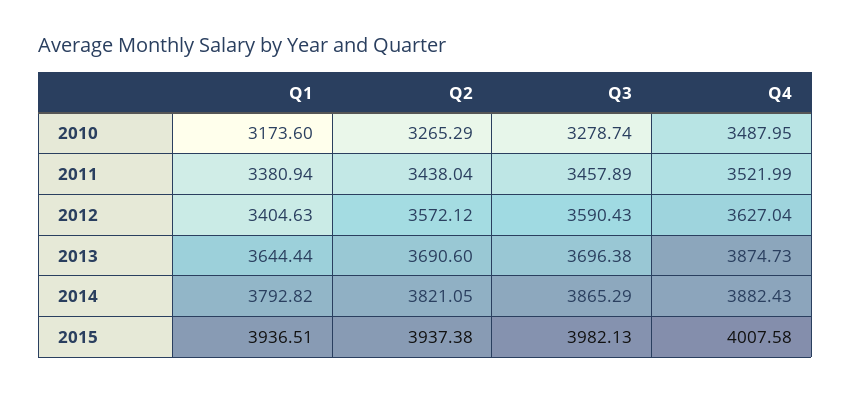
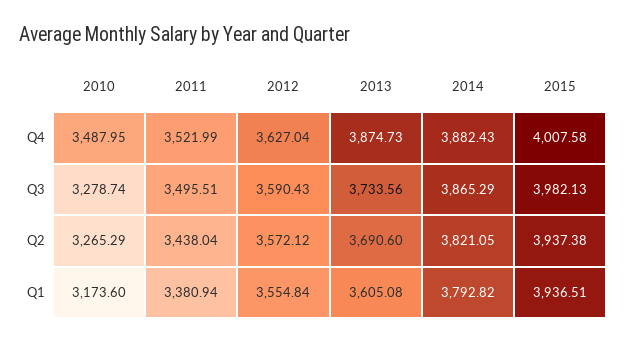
Q3, 2011: 3457.89 -> 3495.51
Q1, 2012: 3404.63 -> 3554.84
Q1, 2013: 3644.44 -> 3605.08
Q3, 2013: 3696.38 -> 3733.56

